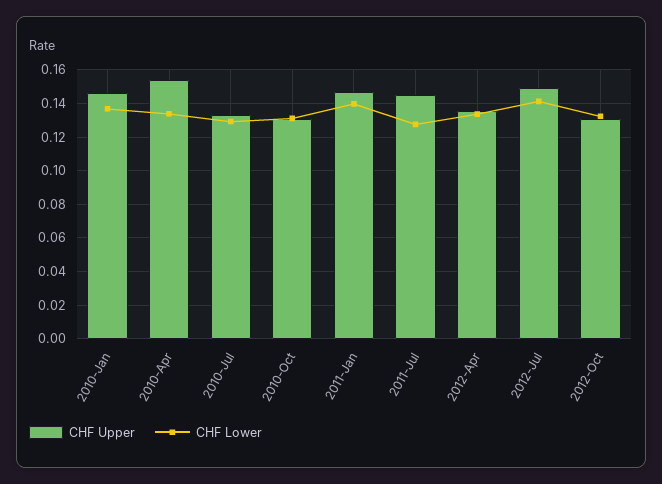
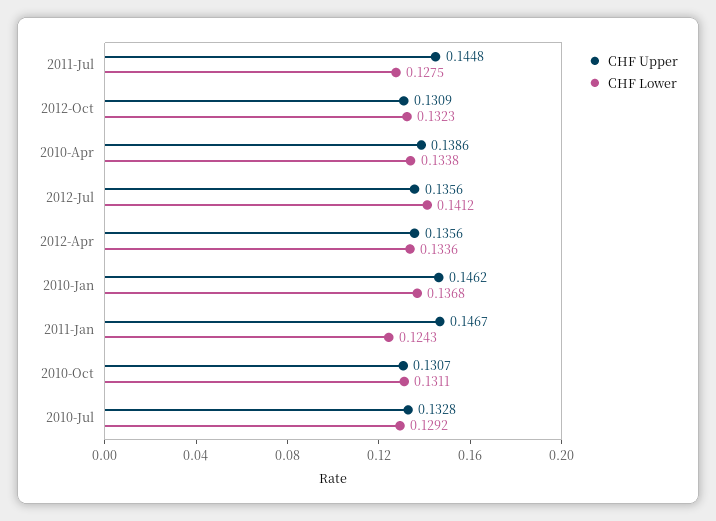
CHF Upper, 2010-Apr: 0.155 -> 0.1386
CHF Lower, 2011-Jan: 0.14 -> 0.1243
CHF Upper, 2012-Jul: 0.15 -> 0.1356

